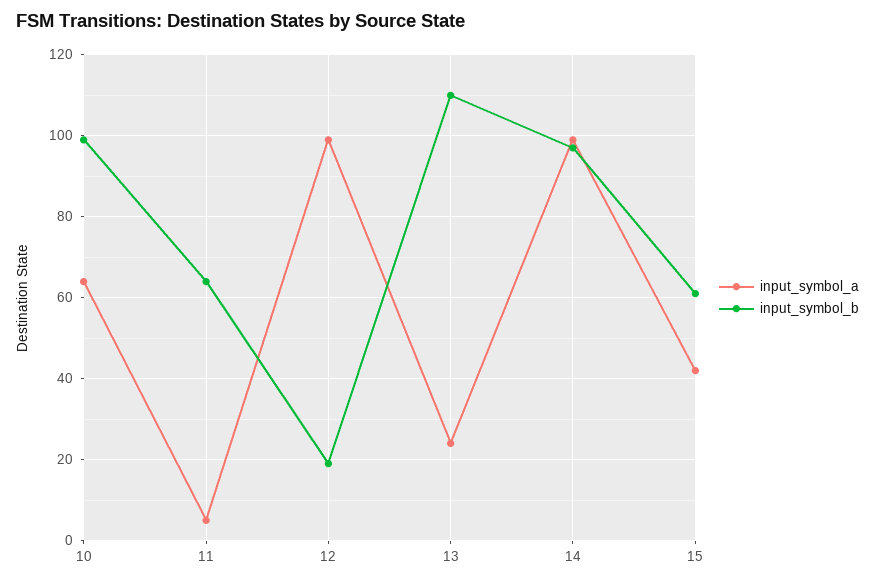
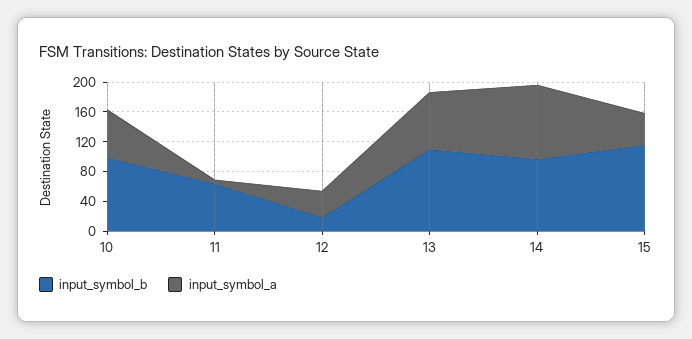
input_symbol_a, 12: 100 -> 40
input_symbol_a, 13: 25 -> 80
input_symbol_b, 15: 60 -> 120

